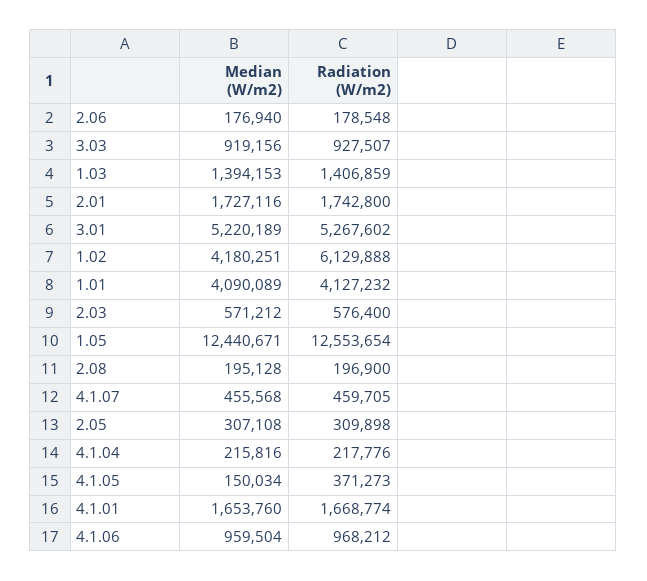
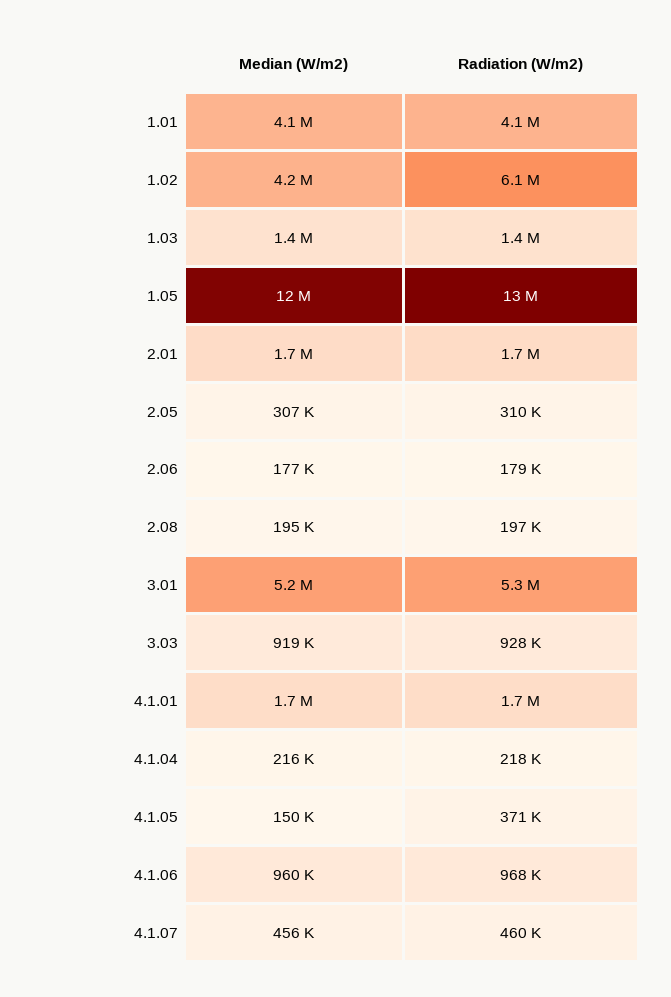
Median (W/m2), 2.03: 571212 -> none
Radiation (W/m2), 2.03: 576400 -> none

